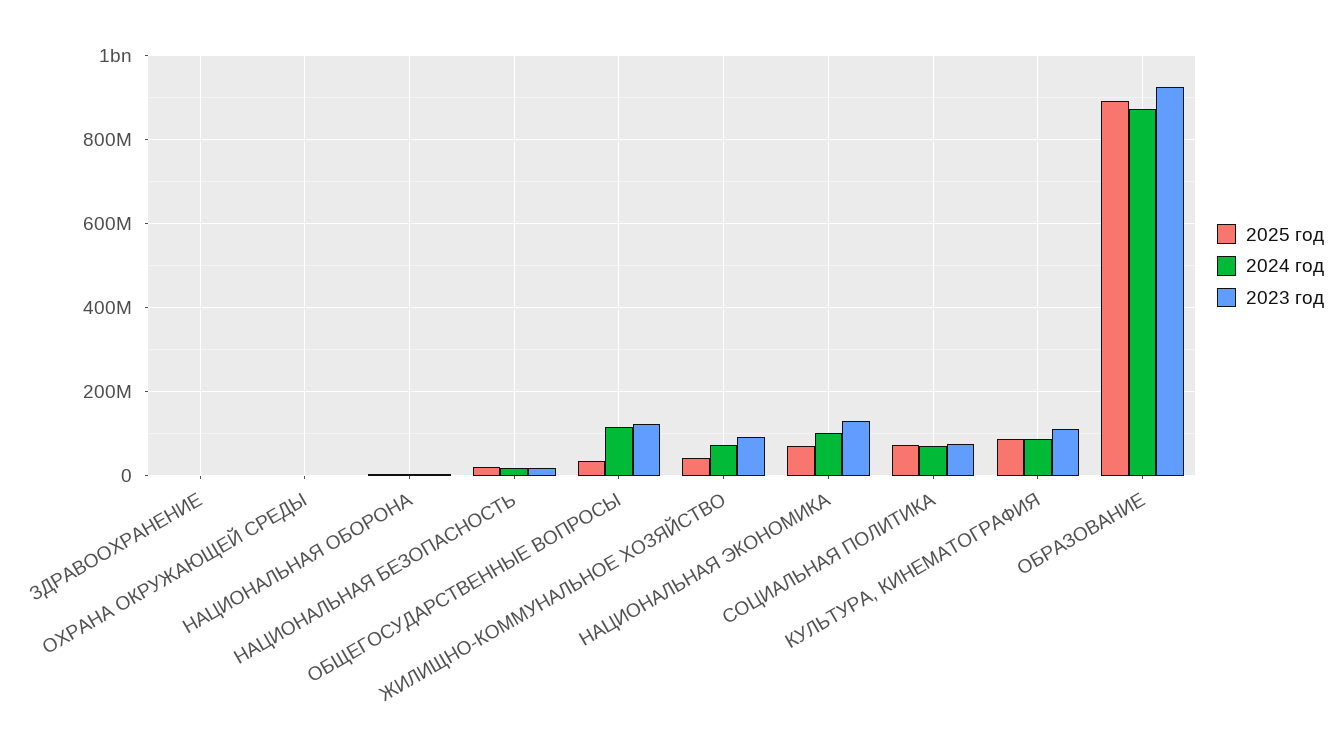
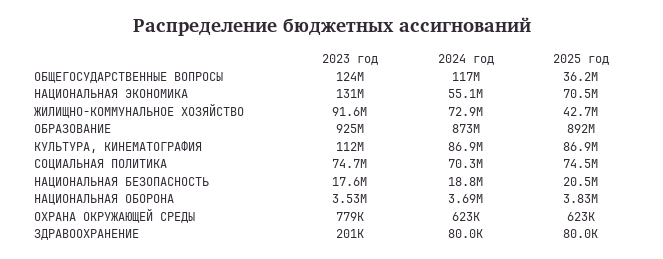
2024 год, НАЦИОНАЛЬНАЯ ЭКОНОМИКА: 100000000 -> 55100000

